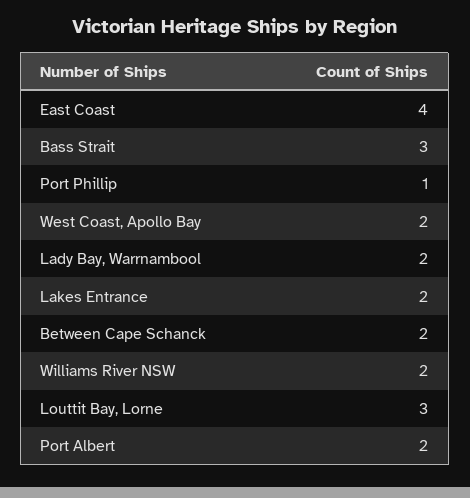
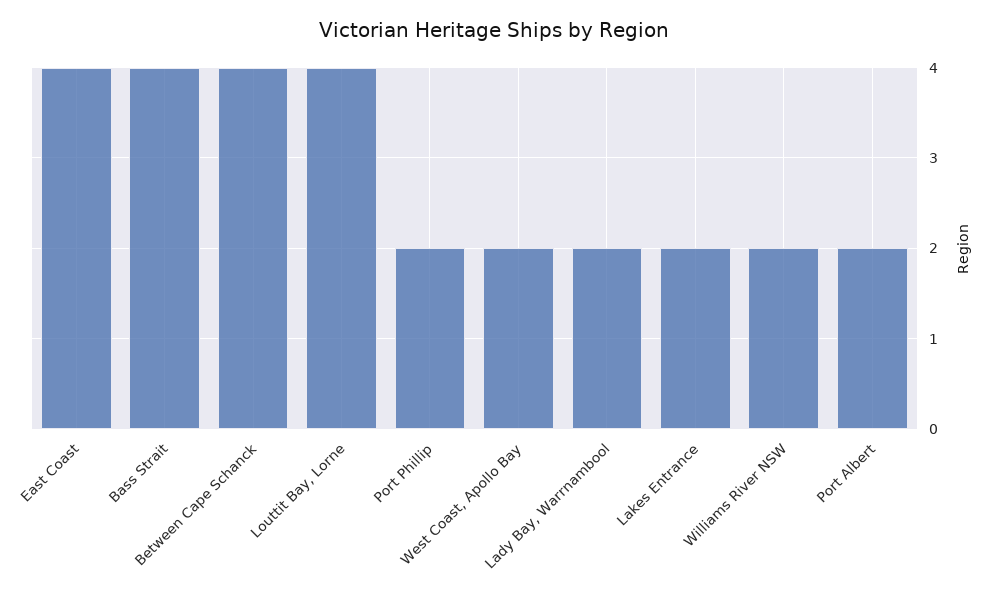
Bass Strait: 3 -> 4
Port Phillip: 1 -> 2
Between Cape Schanck: 2 -> 4
Louttit Bay, Lorne: 3 -> 4

